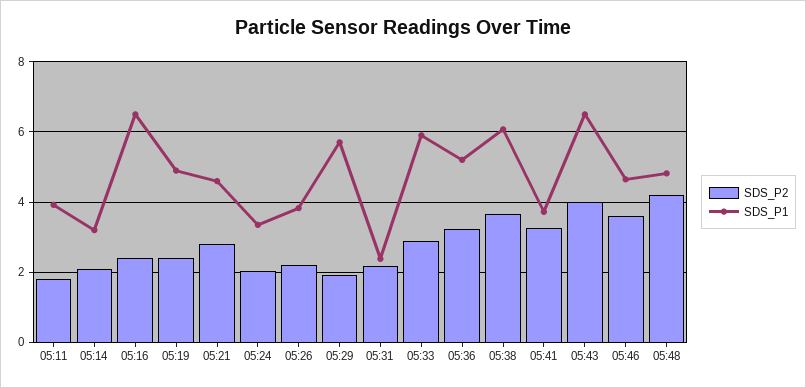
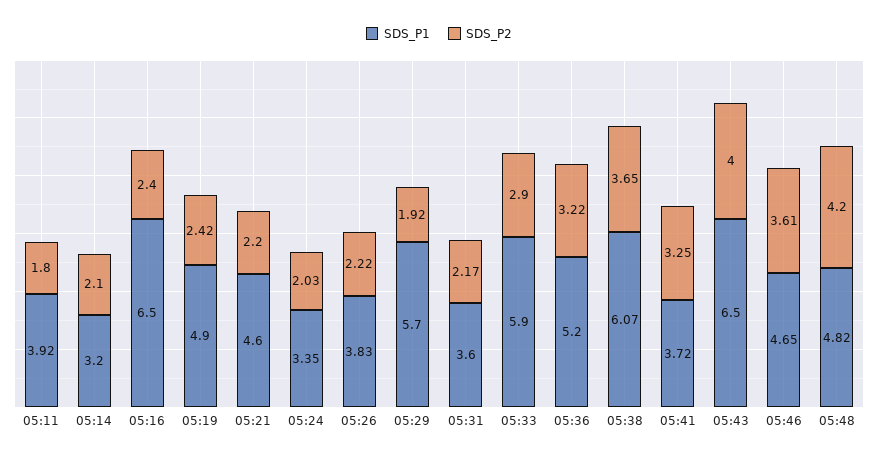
SDS_P2, 05:21: 2.8 -> 2.2
SDS_P1, 05:31: 2.4 -> 3.6

